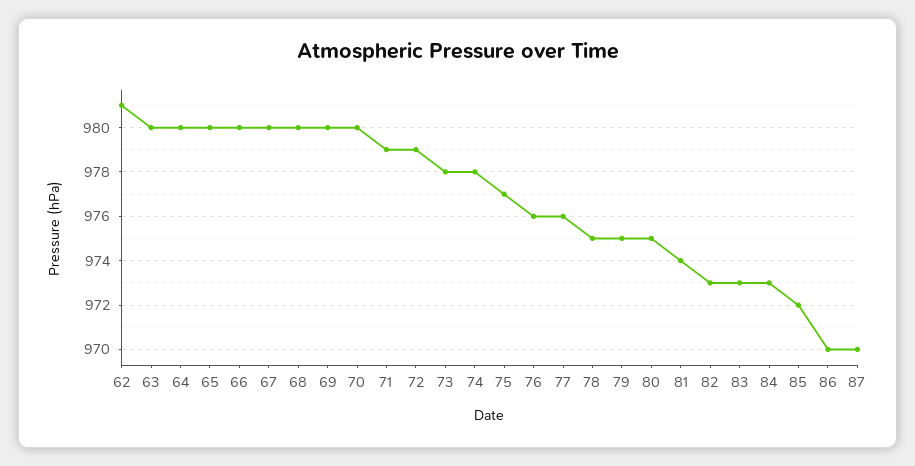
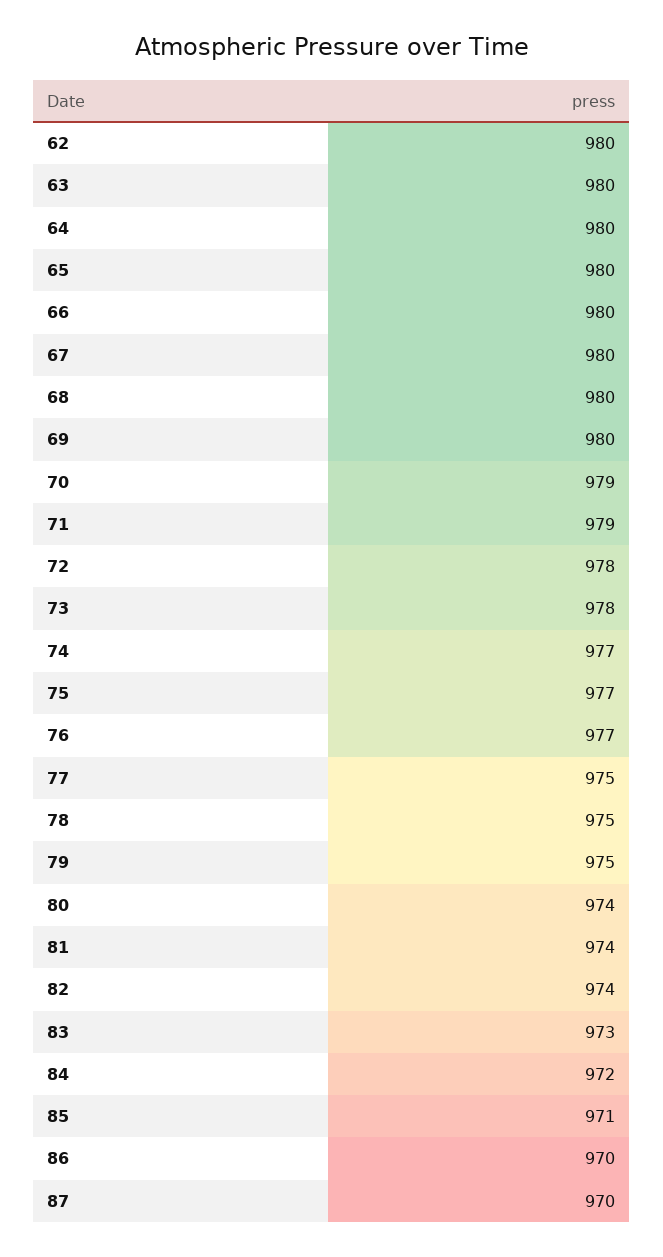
62: 981 -> 980
70: 980 -> 979
72: 979 -> 978
74: 978 -> 977
76: 976 -> 977
77: 976 -> 975
80: 975 -> 974
82: 973 -> 974
84: 973 -> 972
85: 972 -> 971

